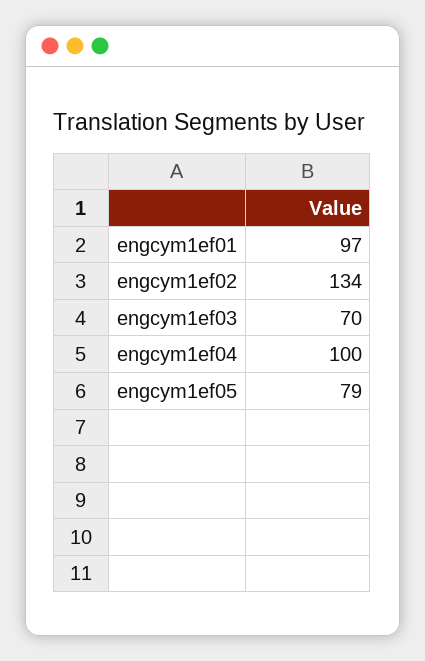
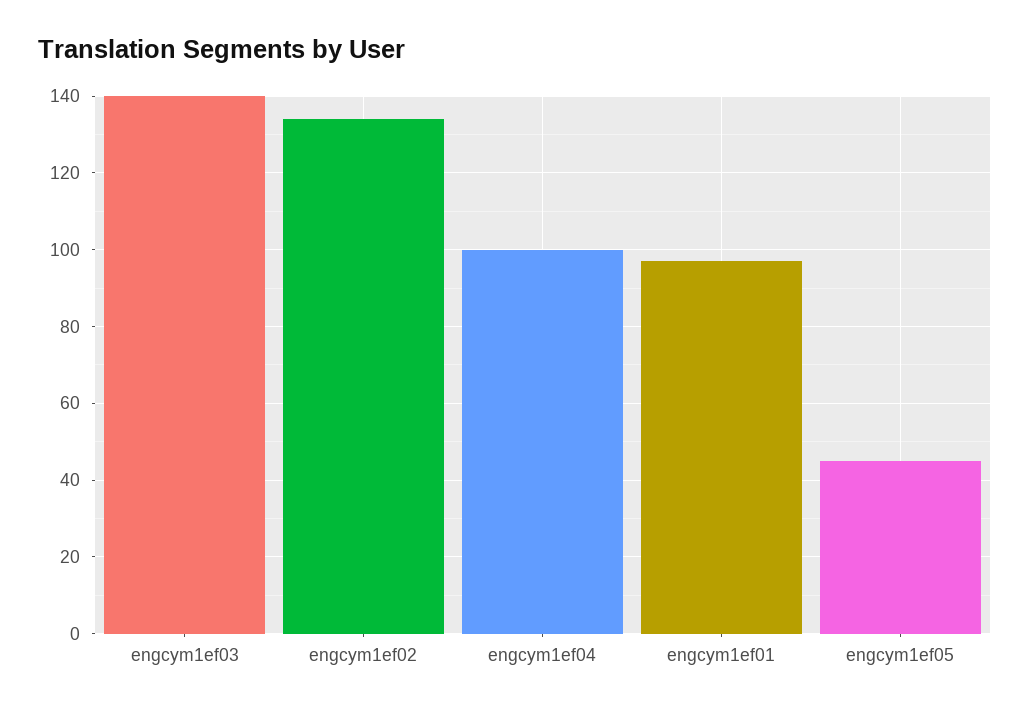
engcym1ef03: 70 -> 140
engcym1ef05: 79 -> 45

